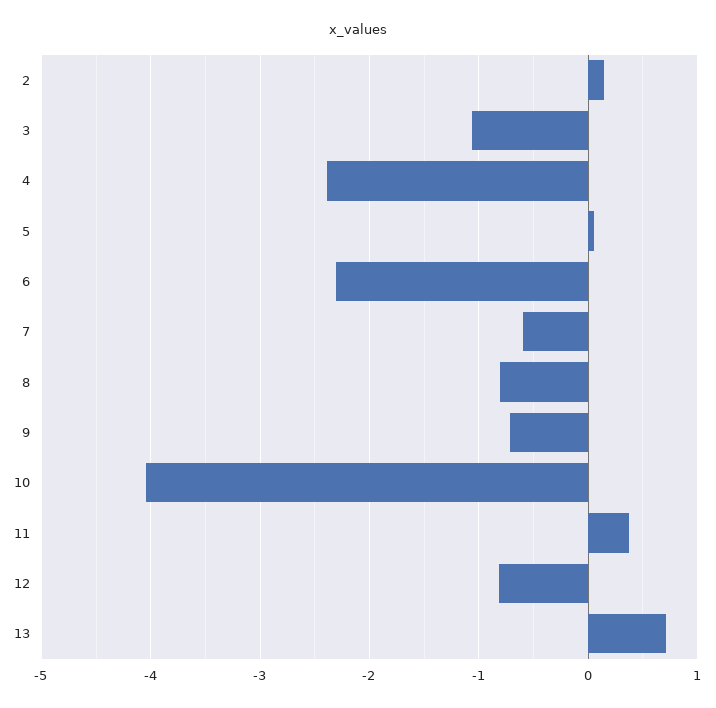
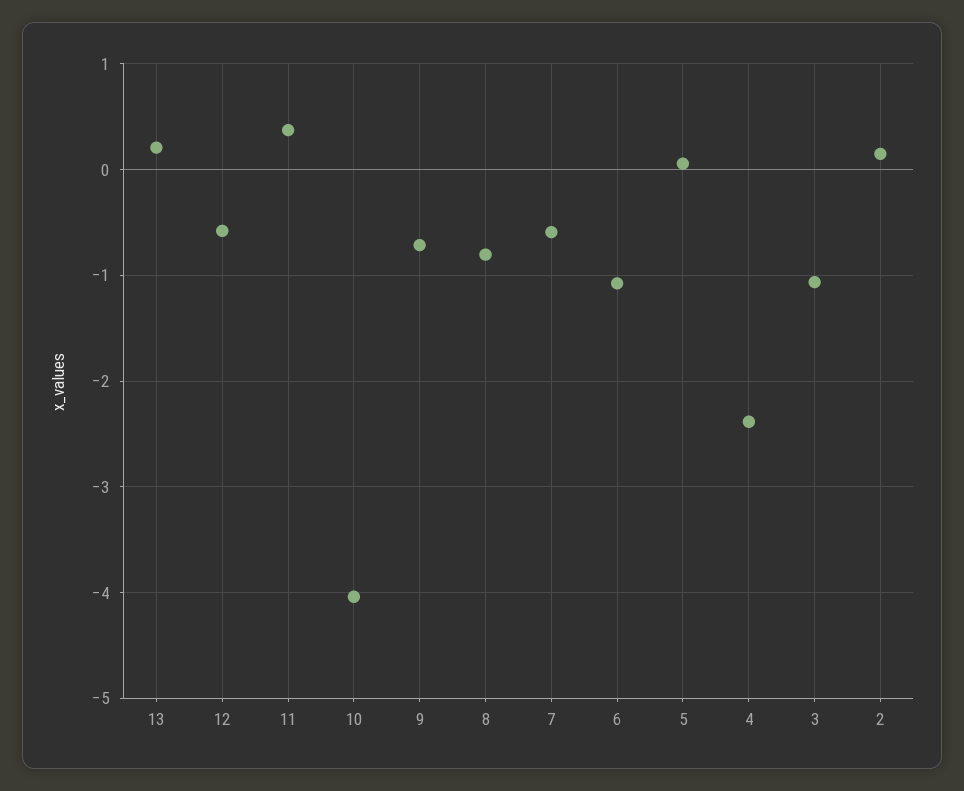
6: -2.3 -> -1.1
12: -0.8 -> -0.6
13: 0.7 -> 0.2

